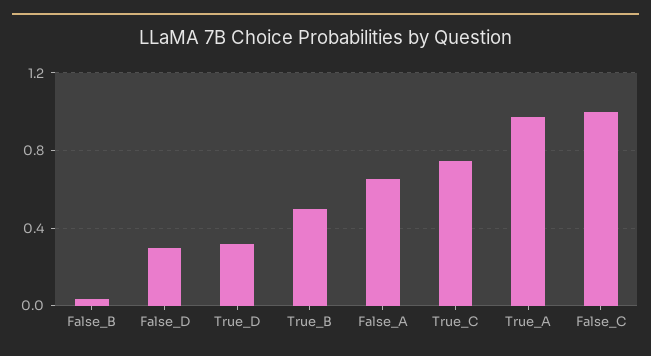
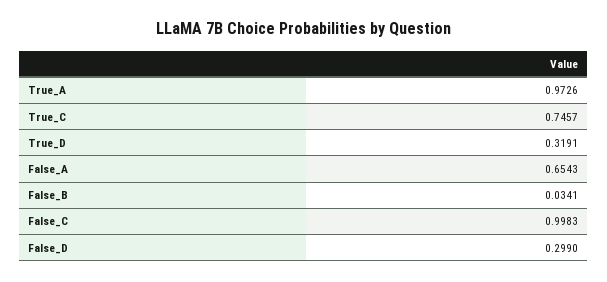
True_B: 0.5 -> none

